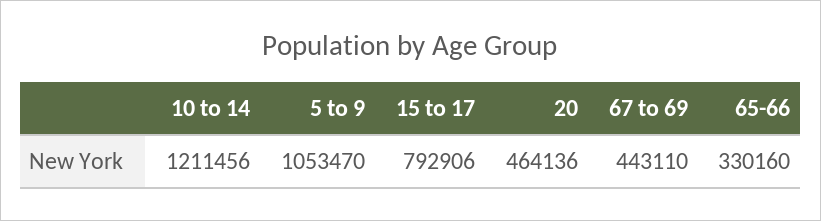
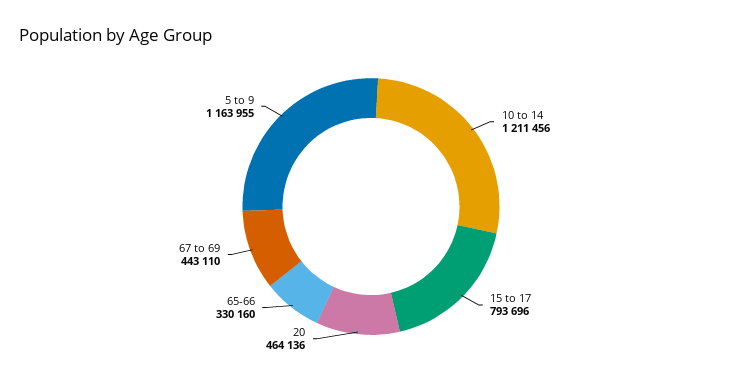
5 to 9: 1053470 -> 1163955
15 to 17: 792906 -> 793696

